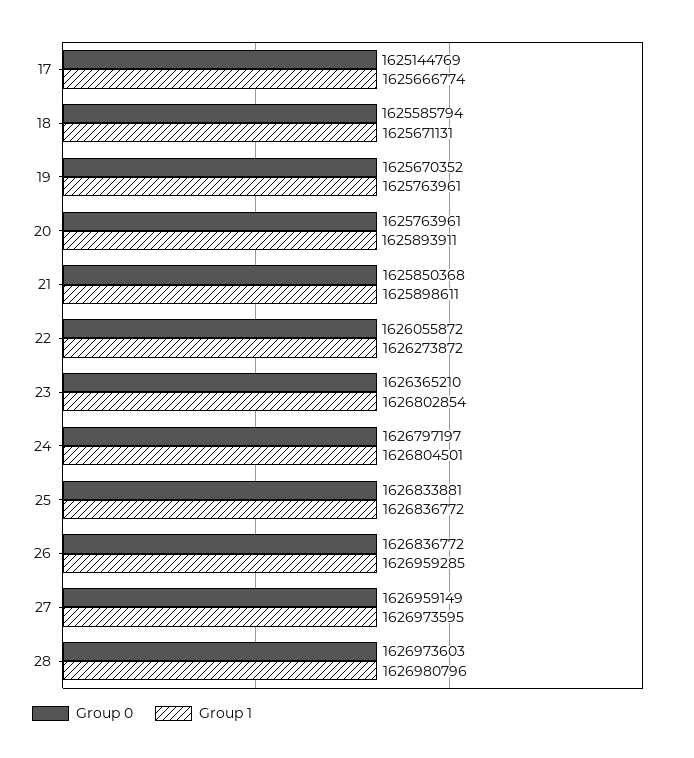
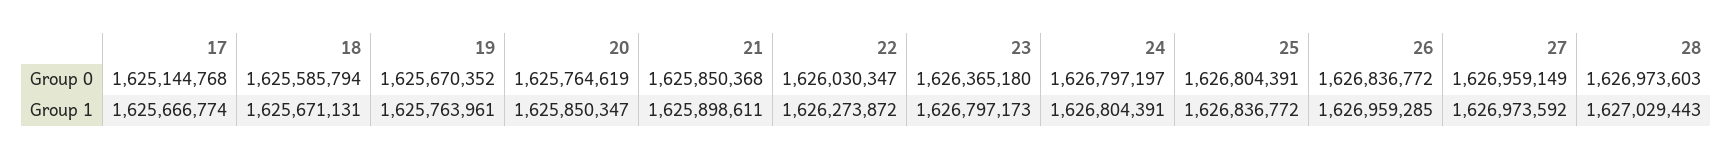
Group 0, 17: 1625144769 -> 1625144768
Group 0, 20: 1625763961 -> 1625764619
Group 1, 20: 1625893911 -> 1625850347
Group 0, 22: 1626055872 -> 1626030347
Group 0, 23: 1626365210 -> 1626365180
Group 1, 23: 1626802854 -> 1626797173
Group 1, 24: 1626804501 -> 1626804391
Group 0, 25: 1626833881 -> 1626804391
Group 1, 27: 1626973595 -> 1626973592
Group 1, 28: 1626980796 -> 1627029443

